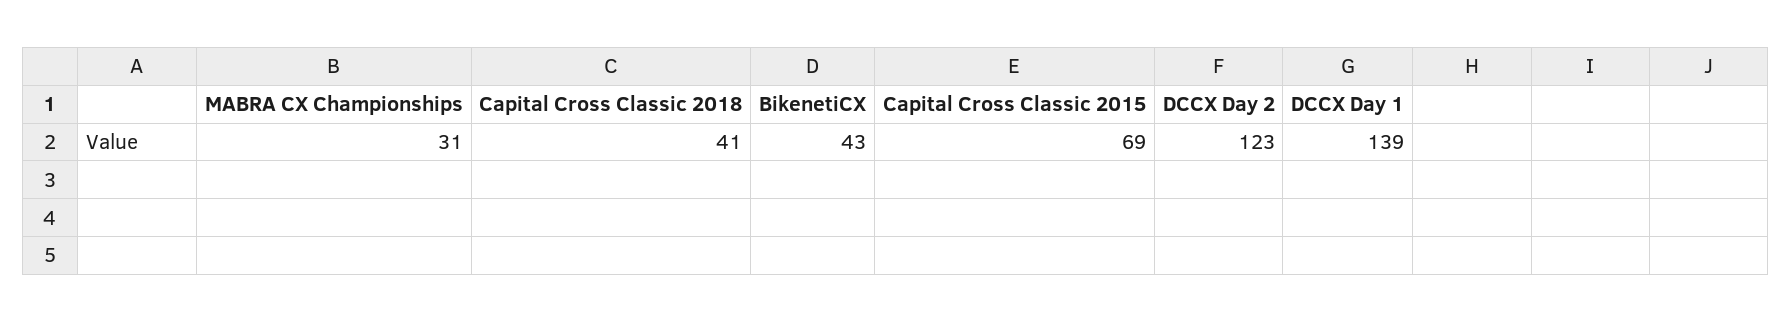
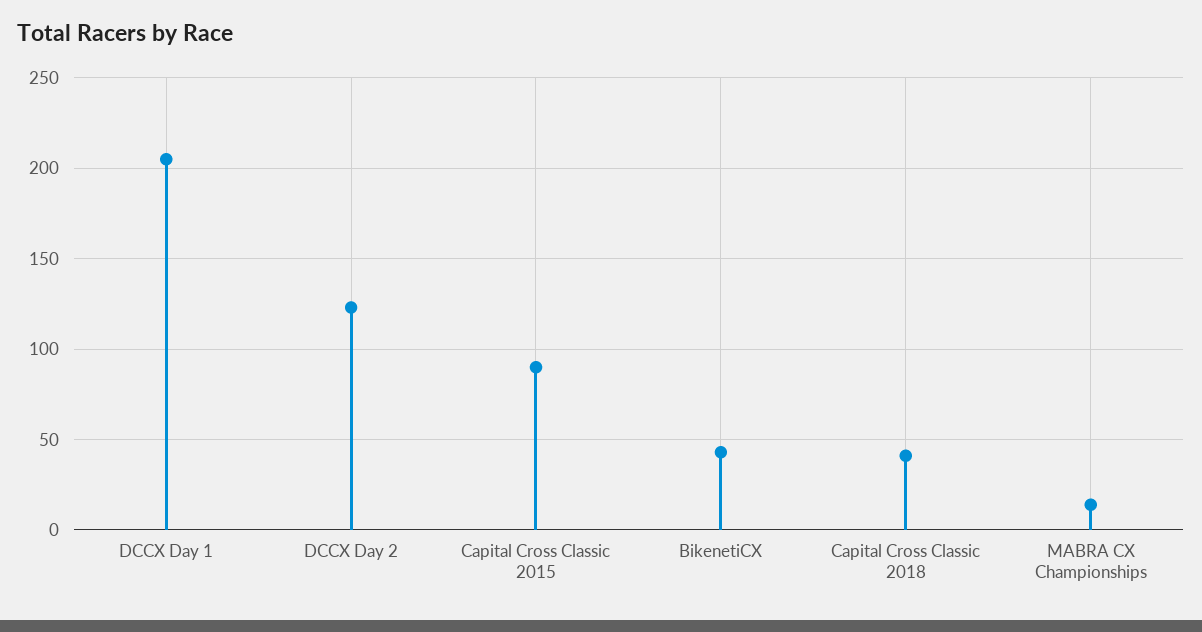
MABRA CX Championships: 31 -> 15
Capital Cross Classic 2015: 69 -> 90
DCCX Day 1: 139 -> 205

